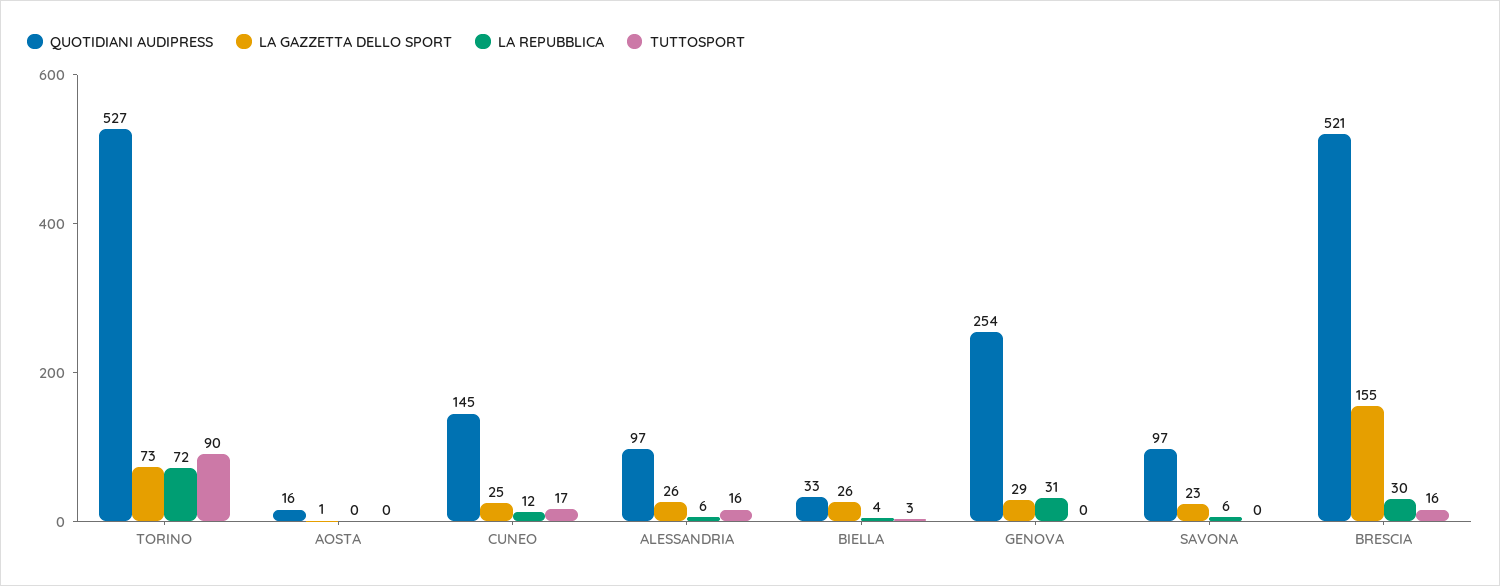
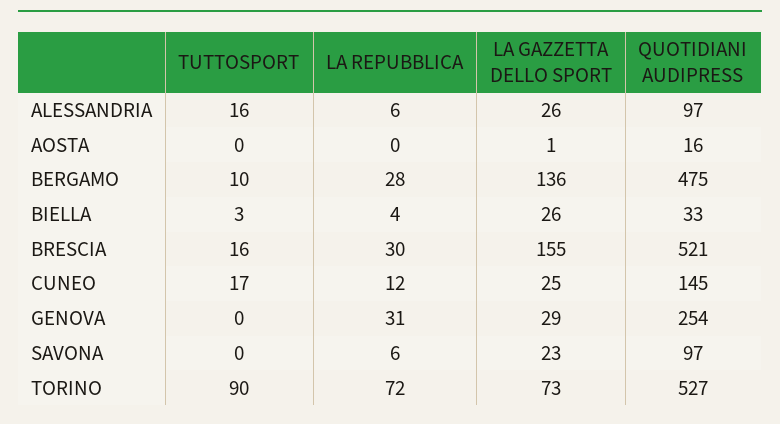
TUTTOSPORT, BERGAMO: none -> 10
LA REPUBBLICA, BERGAMO: none -> 28
LA GAZZETTA DELLO SPORT, BERGAMO: none -> 136
QUOTIDIANI AUDIPRESS, BERGAMO: none -> 475

